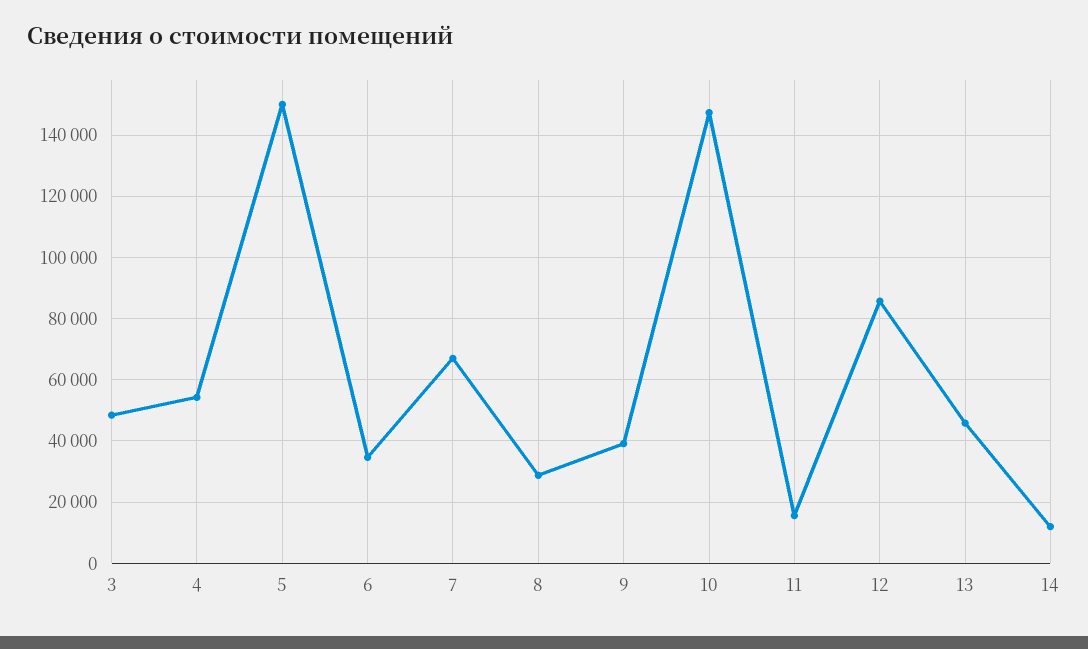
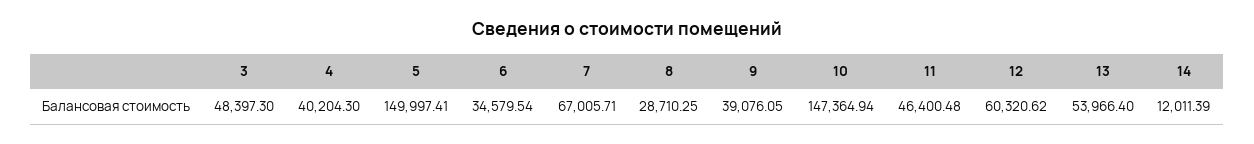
4: 54000 -> 40204.3
11: 16000 -> 46400.48
12: 86000 -> 60320.62
13: 46000 -> 53966.4

